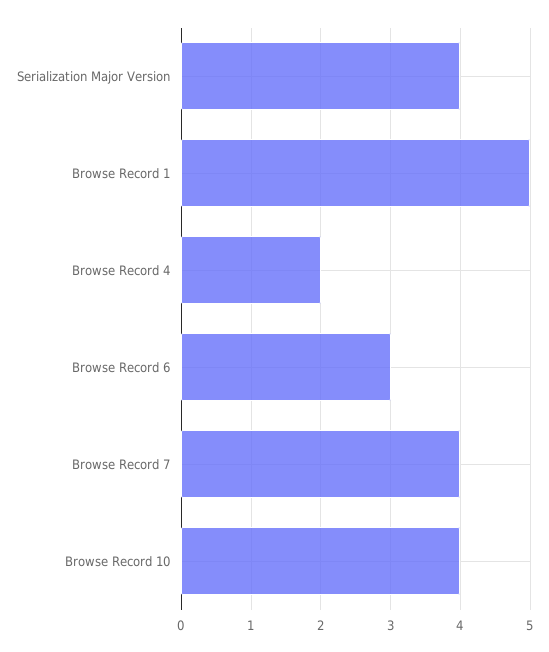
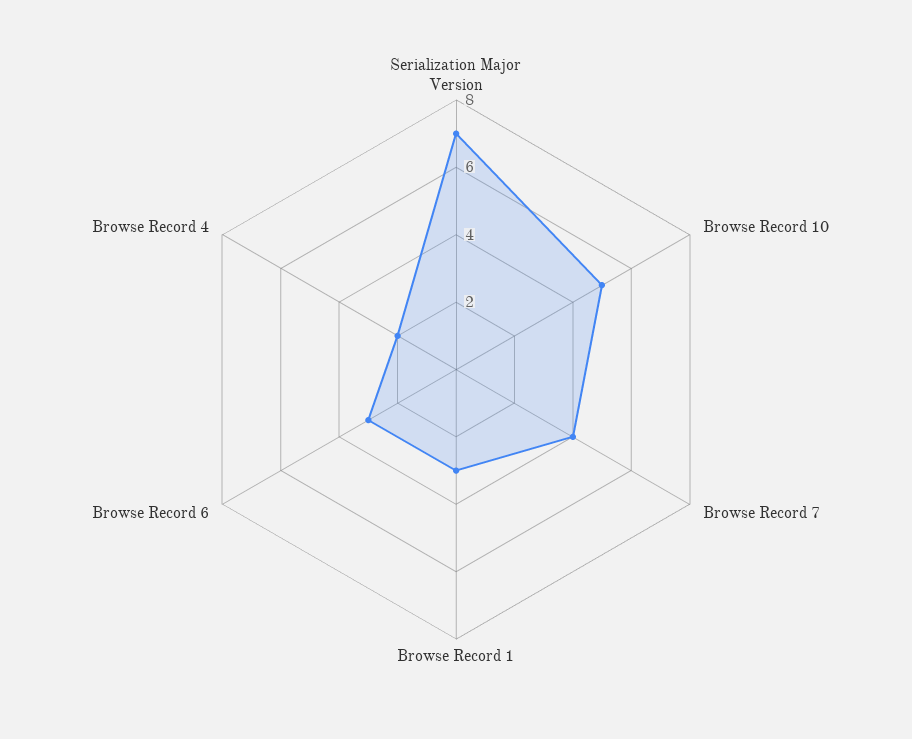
Serialization Major Version: 4 -> 7
Browse Record 1: 5 -> 3
Browse Record 10: 4 -> 5

